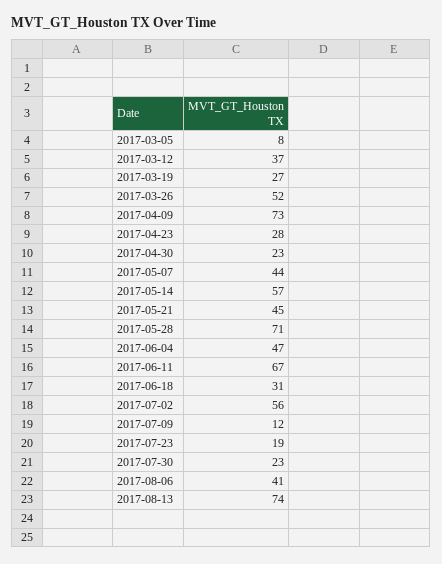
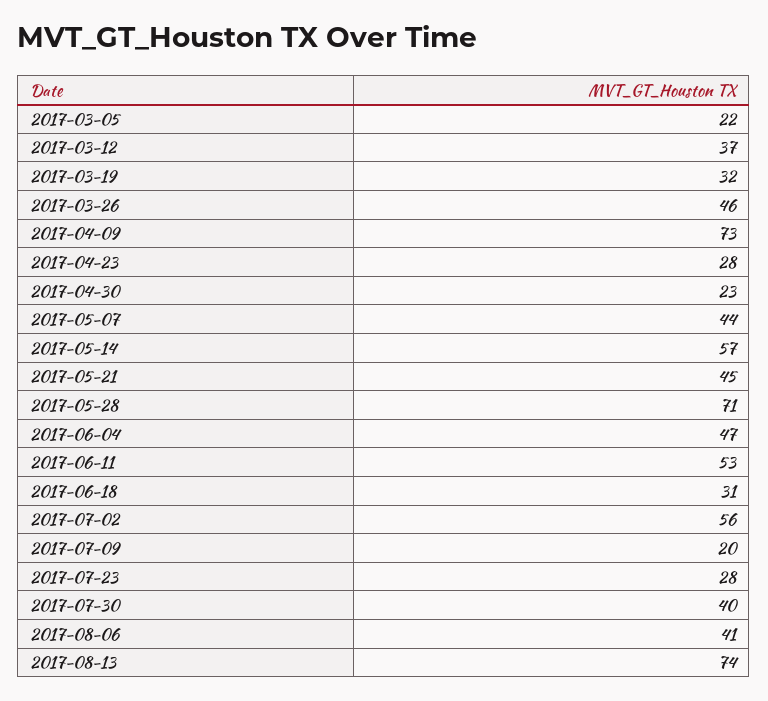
2017-03-05: 8 -> 22
2017-03-19: 27 -> 32
2017-03-26: 52 -> 46
2017-06-11: 67 -> 53
2017-07-09: 12 -> 20
2017-07-23: 19 -> 28
2017-07-30: 23 -> 40

